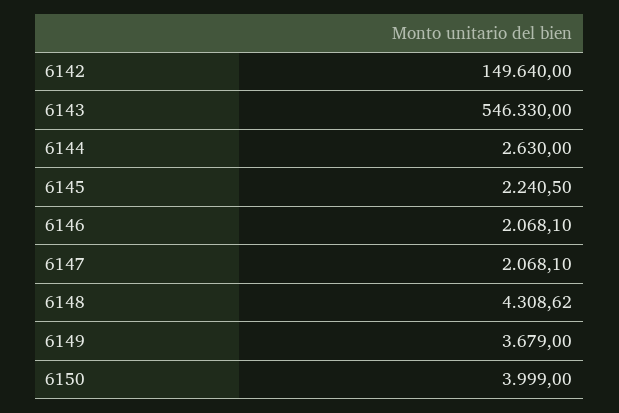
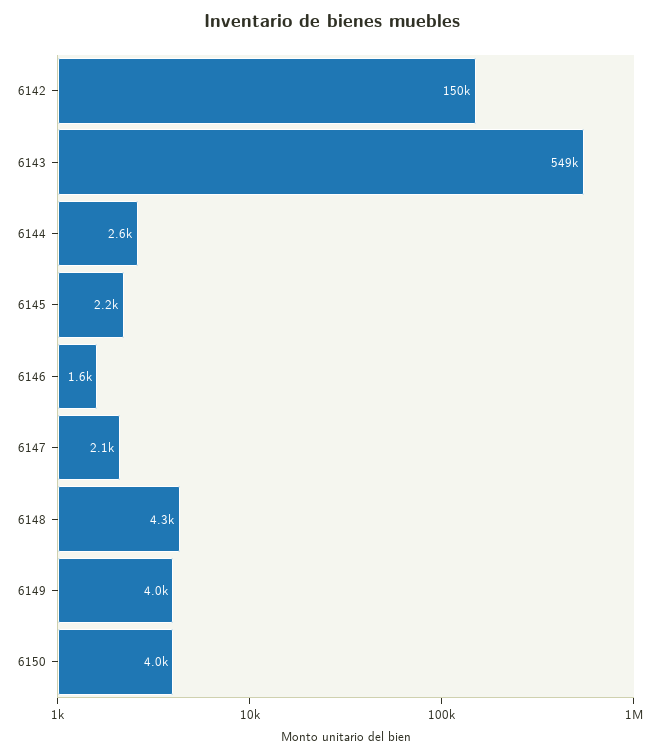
6143: 546330 -> 549000
6146: 2068.1 -> 1600
6149: 3679 -> 4000

